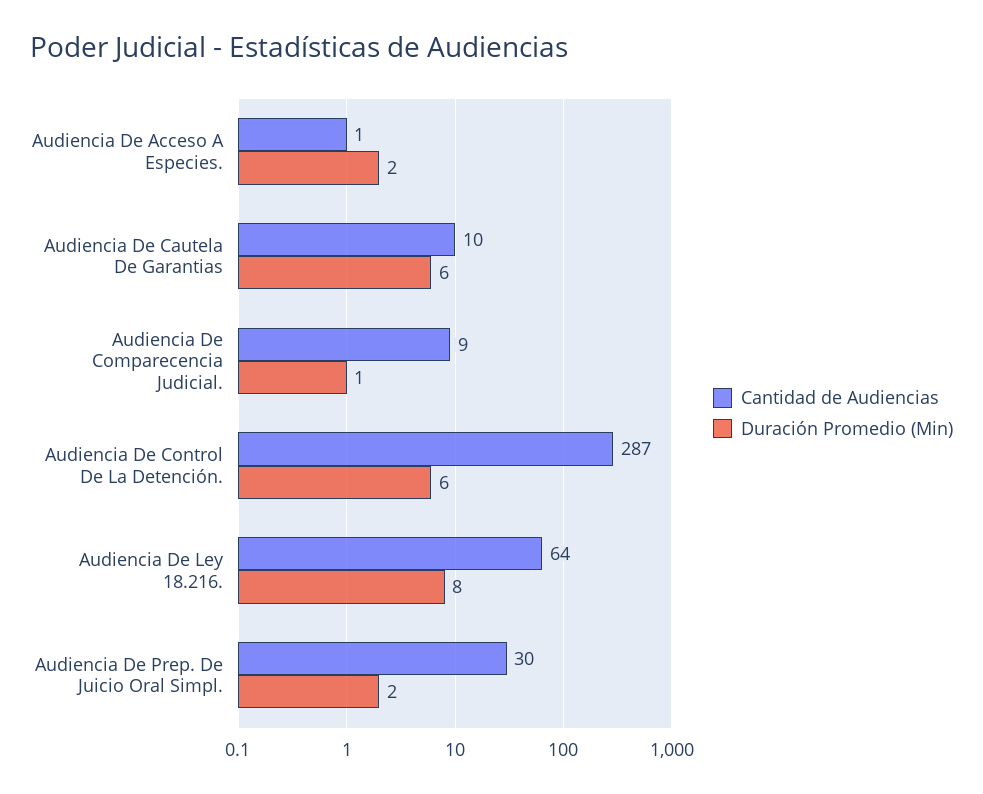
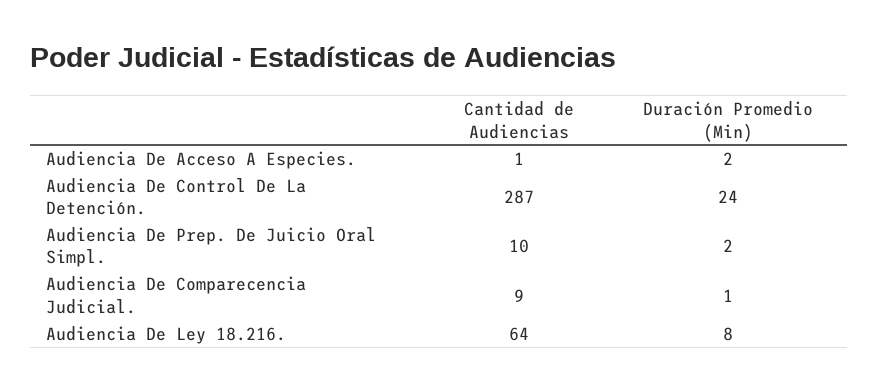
Cantidad de Audiencias, Audiencia De Cautela De Garantias: 10 -> none
Duración Promedio (Min), Audiencia De Cautela De Garantias: 6 -> none
Duración Promedio (Min), Audiencia De Control De La Detención.: 6 -> 24
Cantidad de Audiencias, Audiencia De Prep. De Juicio Oral Simpl.: 30 -> 10

